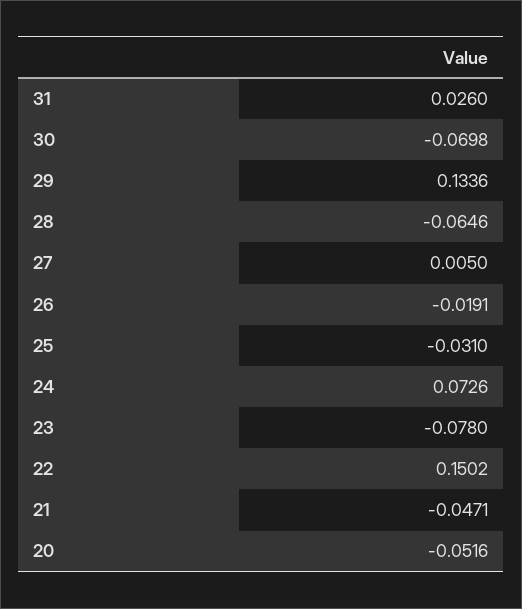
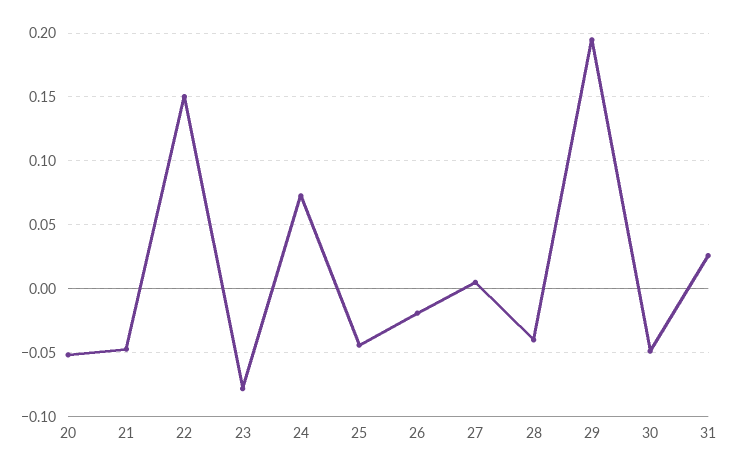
30: -0.0698 -> -0.05
29: 0.1336 -> 0.195
28: -0.0646 -> -0.04
25: -0.031 -> -0.045

